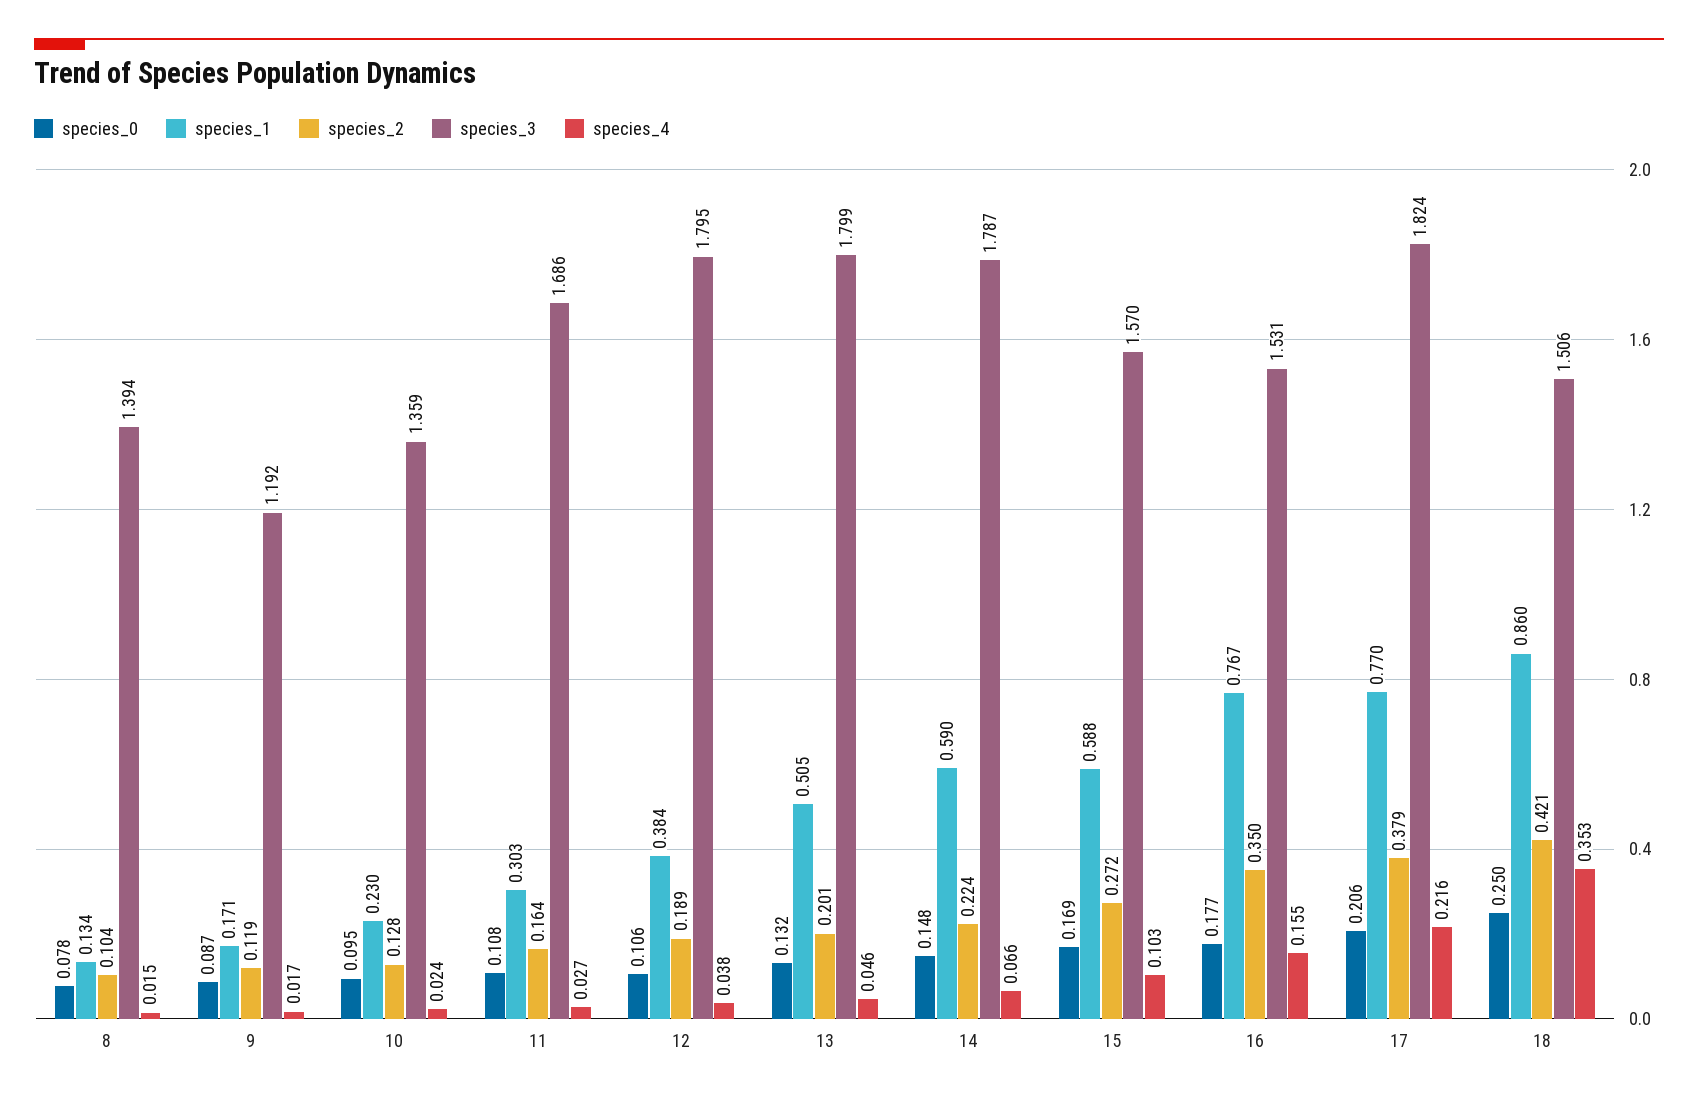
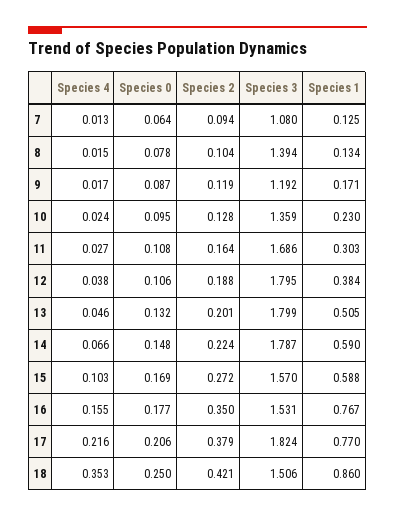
species_2, 12: 0.189 -> 0.188
species_4, 7: none -> 0.013
species_0, 7: none -> 0.064
species_2, 7: none -> 0.094
species_3, 7: none -> 1.08
species_1, 7: none -> 0.125

